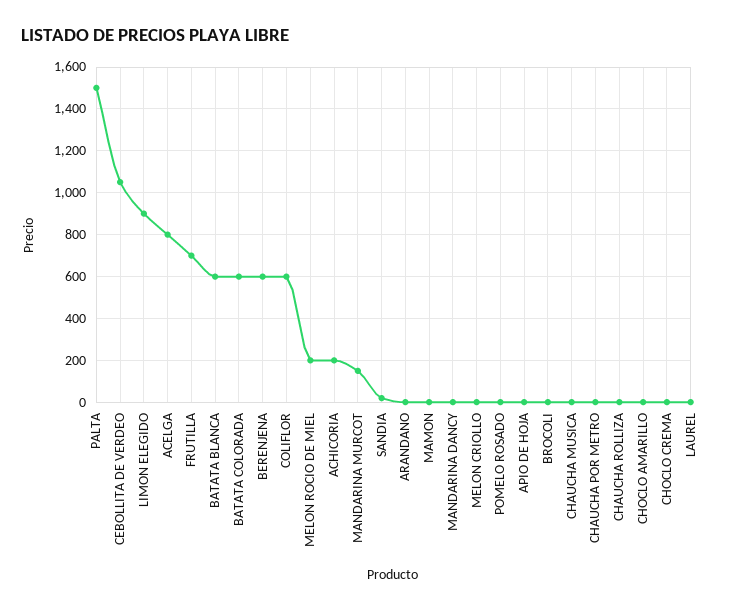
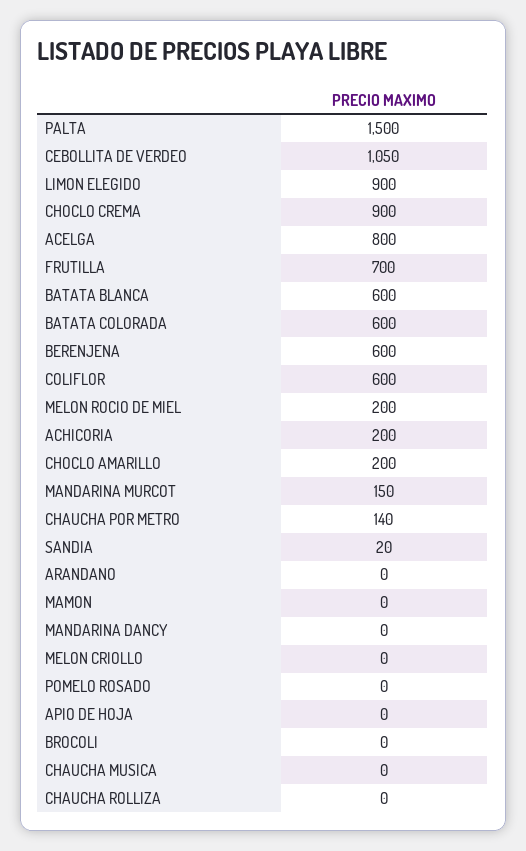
CHAUCHA POR METRO: 0 -> 140
CHOCLO AMARILLO: 0 -> 200
CHOCLO CREMA: 0 -> 900
LAUREL: 0 -> none

